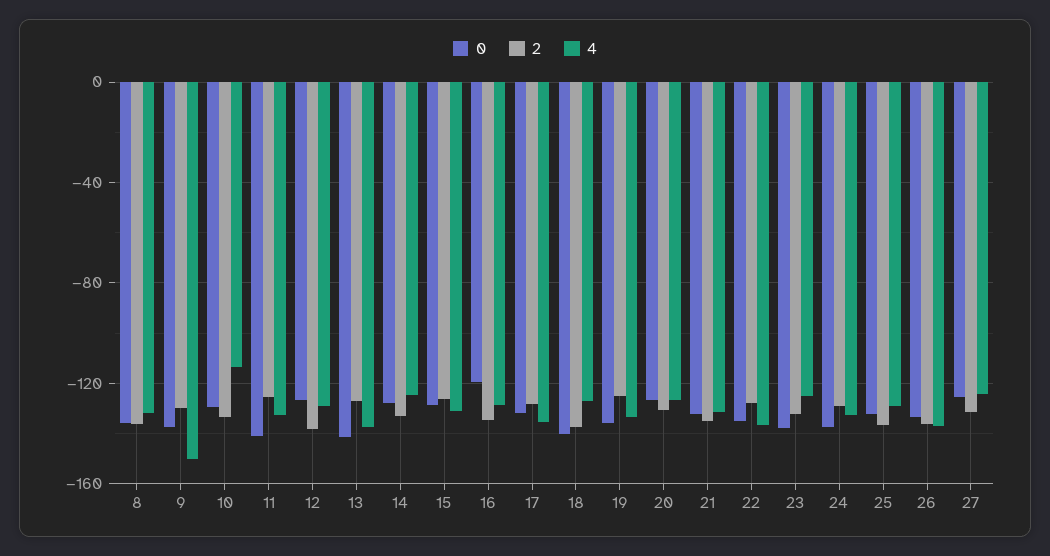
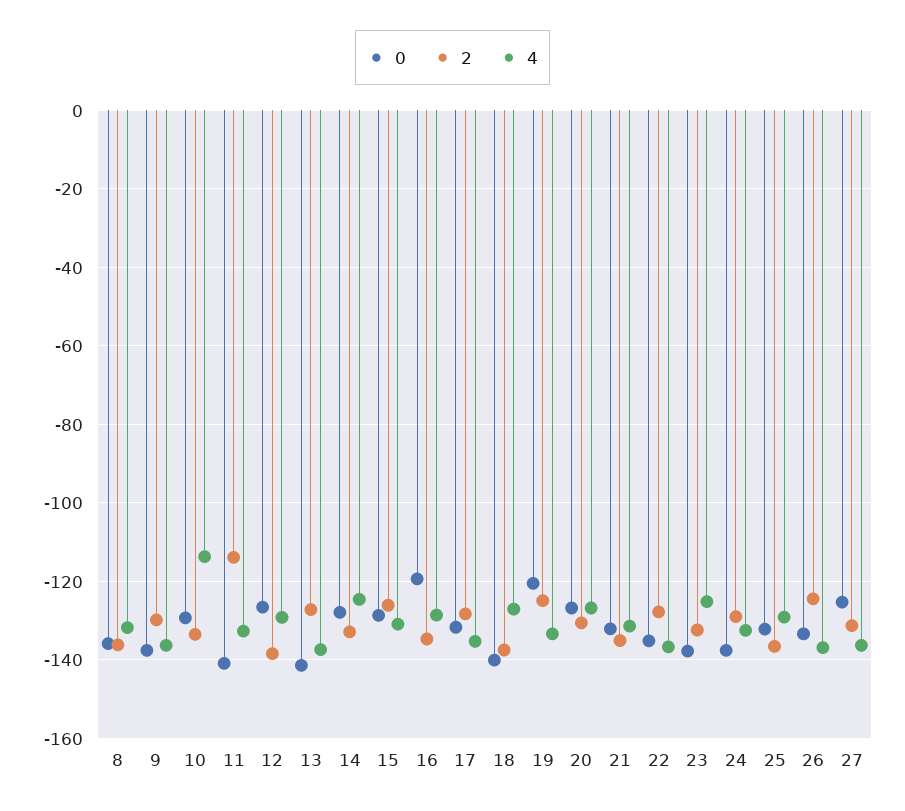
4, 9: -150 -> -136
2, 11: -125 -> -114
0, 19: -135 -> -120
2, 26: -135 -> -124
4, 27: -125 -> -136

